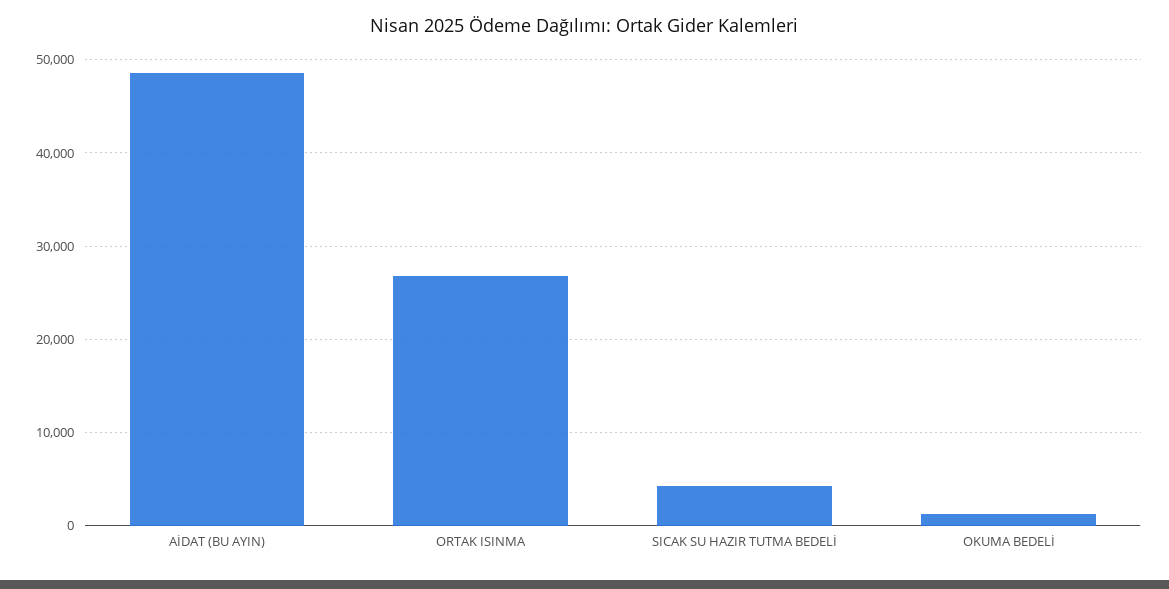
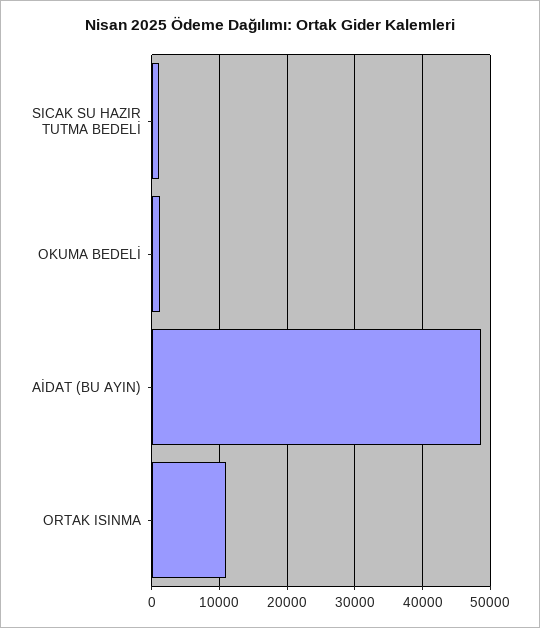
ORTAK ISINMA: 27000 -> 11000
SICAK SU HAZIR TUTMA BEDELİ: 4000 -> 1000

